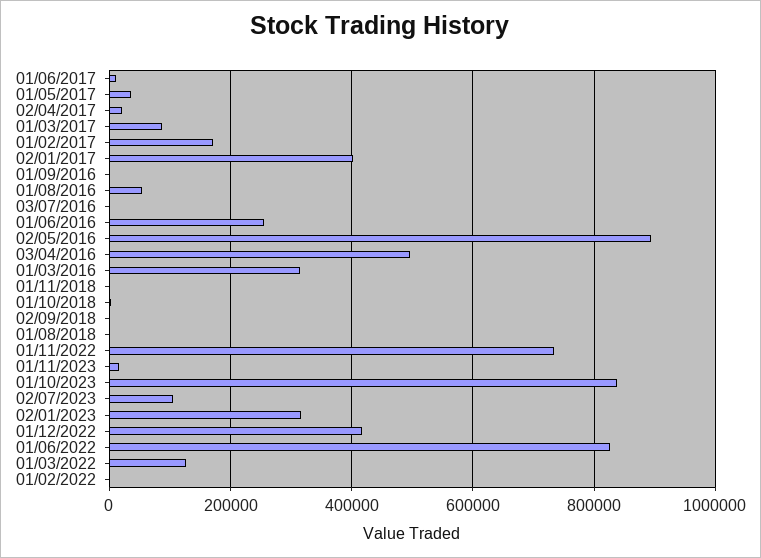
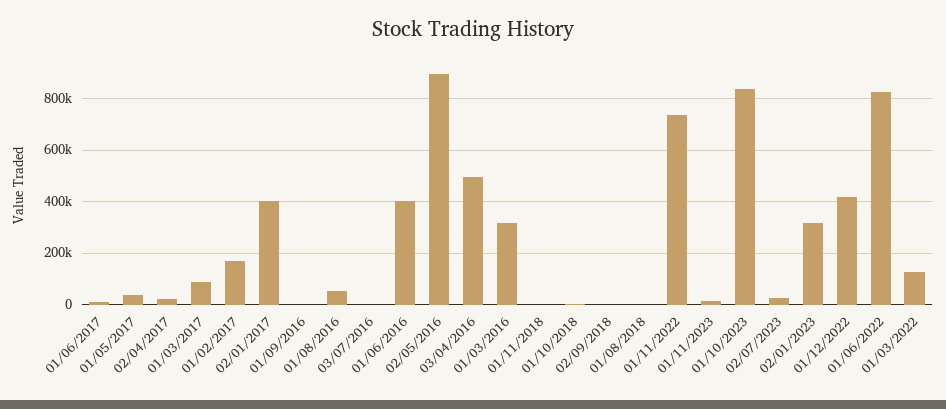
01/06/2016: 260000 -> 400000
02/07/2023: 100000 -> 25000
01/02/2022: 0 -> none

